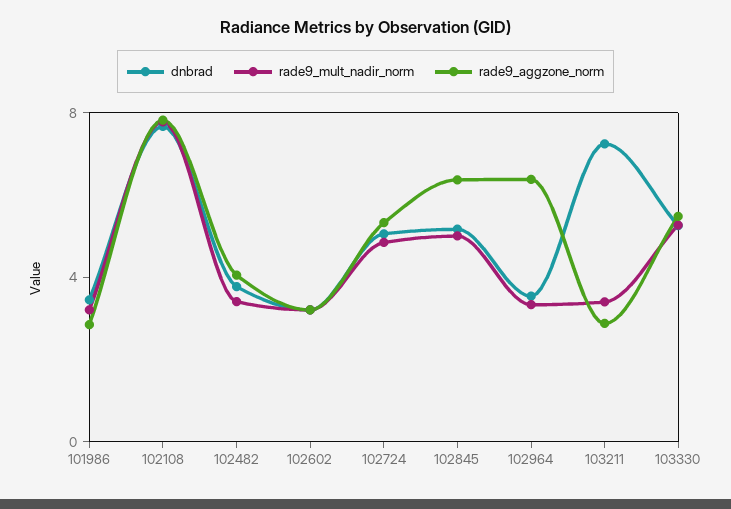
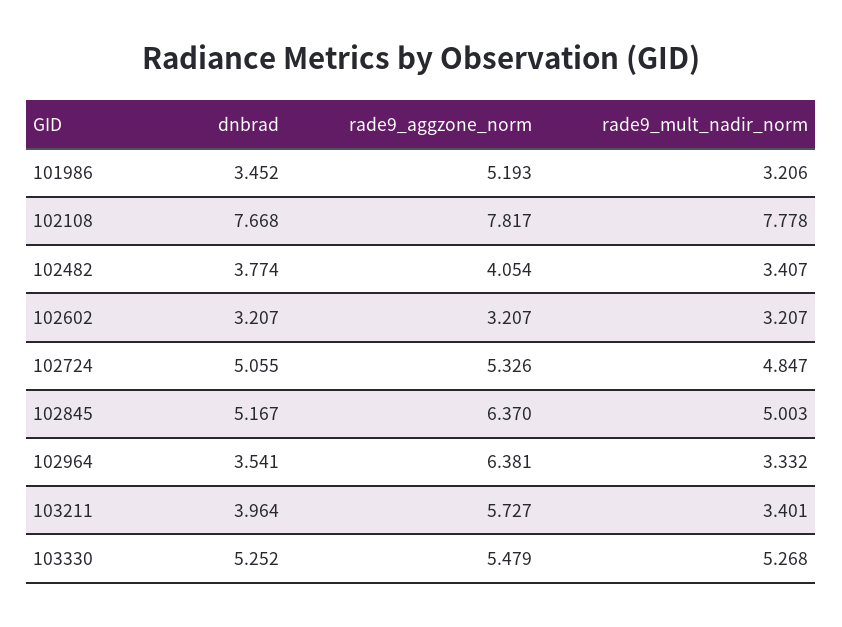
rade9_aggzone_norm, 101986: 3 -> 5.193
dnbrad, 103211: 7 -> 3.964
rade9_aggzone_norm, 103211: 3 -> 5.727

